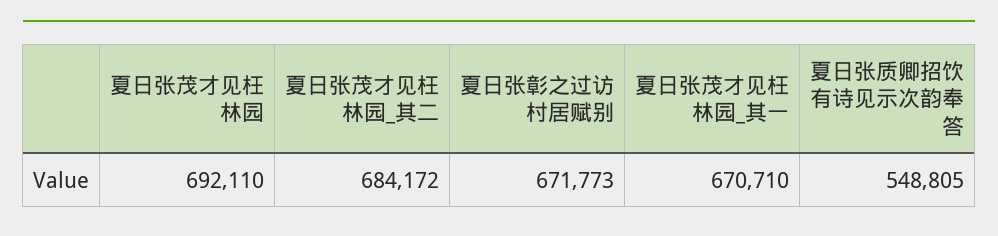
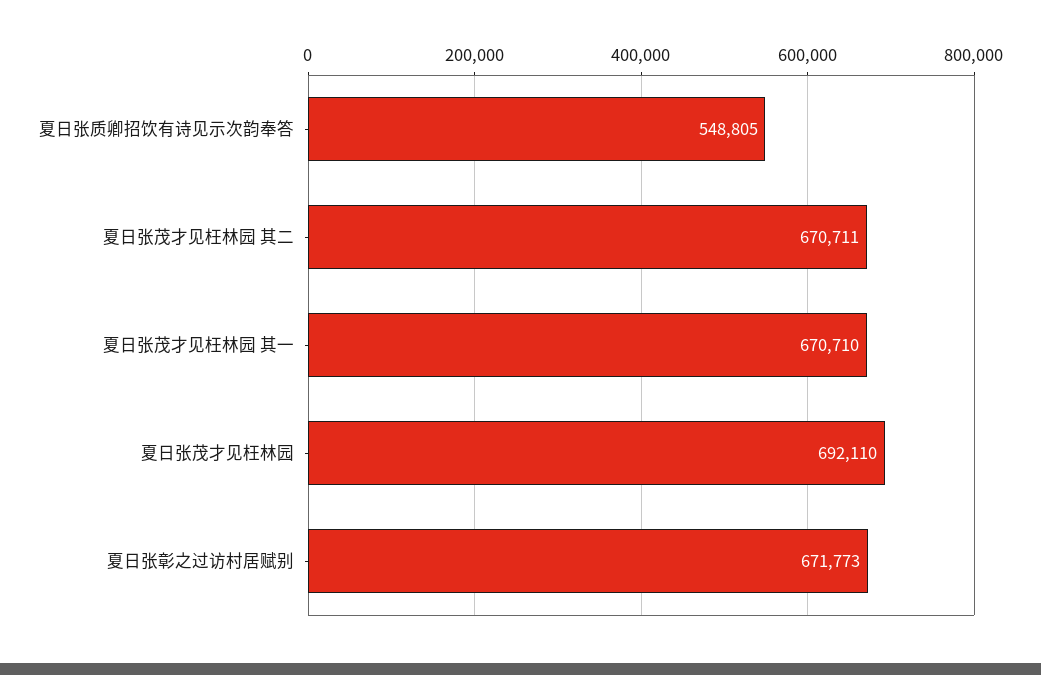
夏日张茂才见枉林园_其二: 684172 -> 670711

